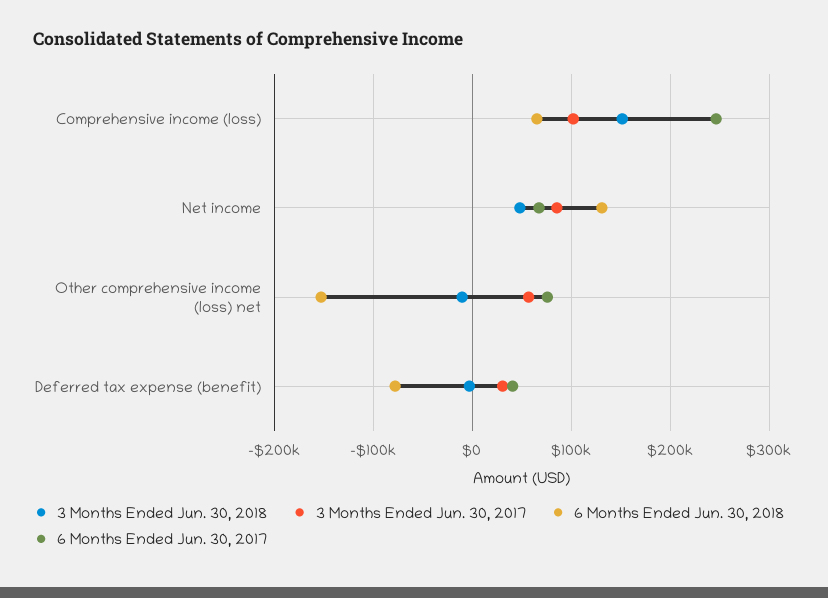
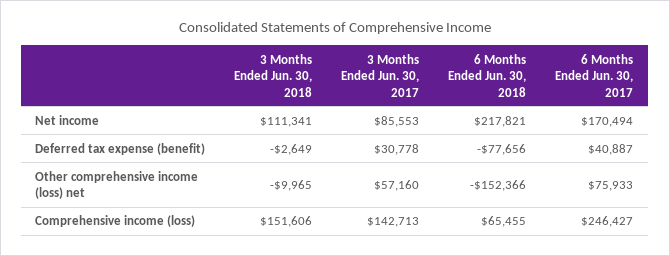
3 Months Ended Jun. 30, 2017, Comprehensive income (loss): 100000 -> 142713
3 Months Ended Jun. 30, 2018, Net income: 50000 -> 111341
6 Months Ended Jun. 30, 2018, Net income: 130000 -> 217821
6 Months Ended Jun. 30, 2017, Net income: 70000 -> 170494

